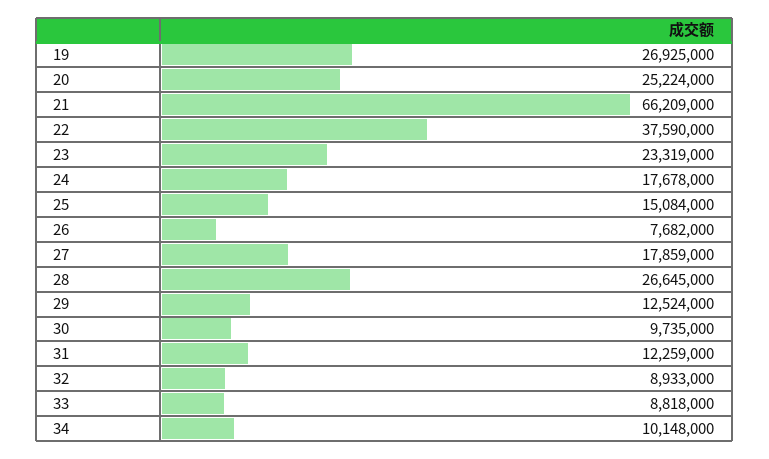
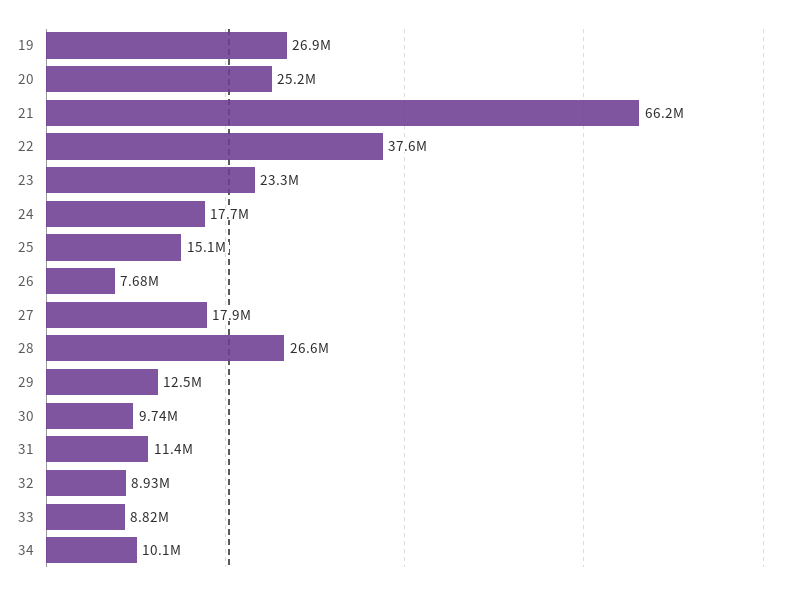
31: 12259000 -> 11400000

